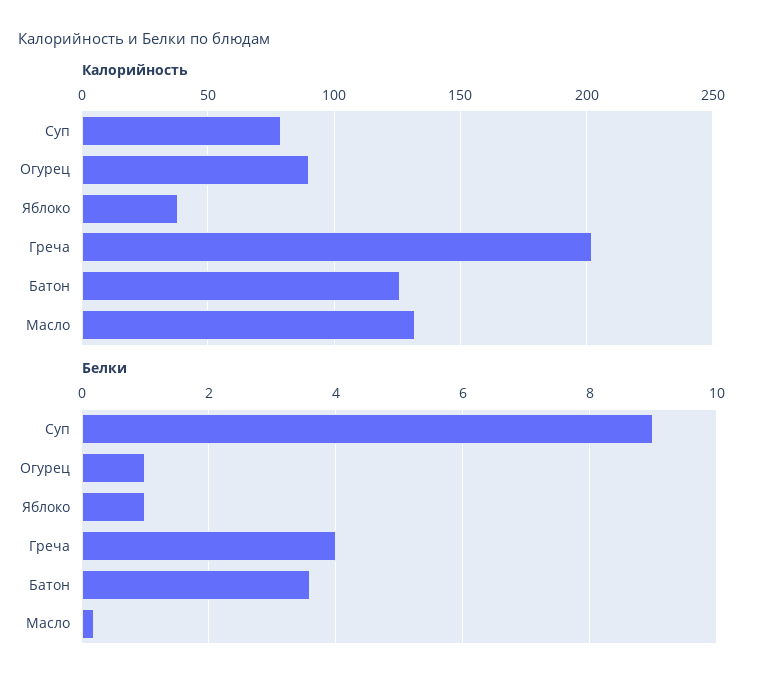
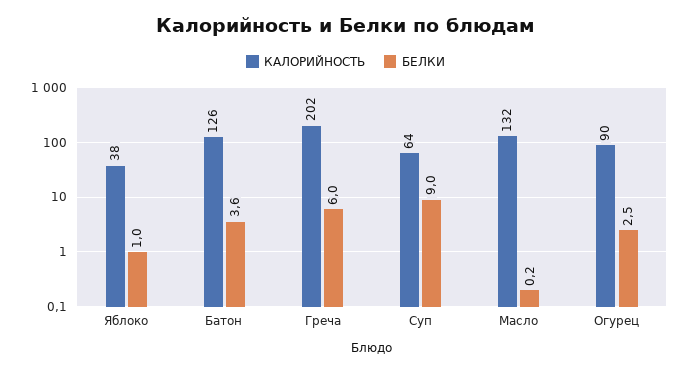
Калорийность, Суп: 80 -> 64
Белки, Огурец: 1 -> 2.5
Белки, Греча: 4 -> 6

